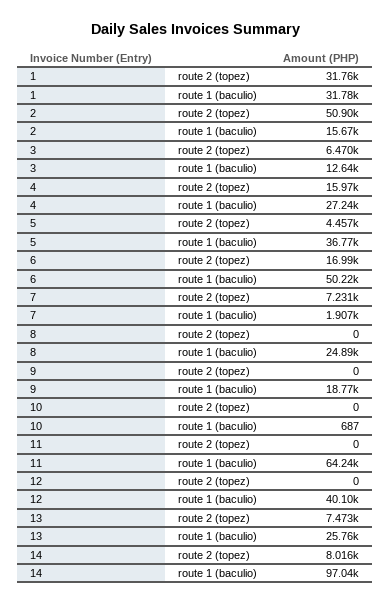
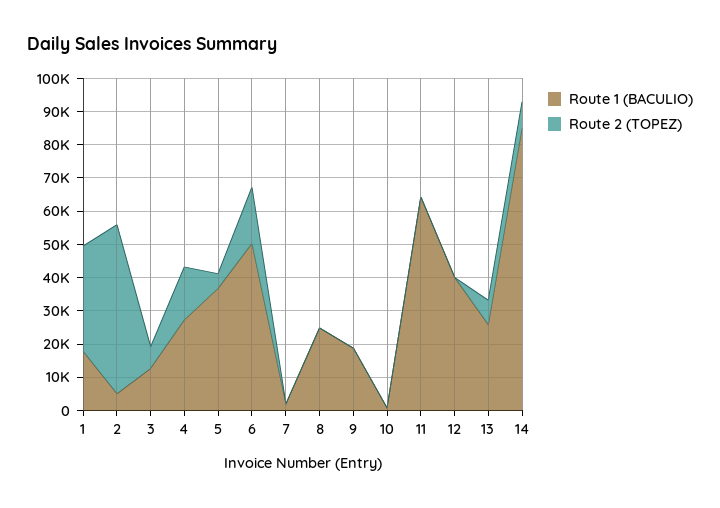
route 1 (baculio), 1: 31780 -> 17500
route 1 (baculio), 2: 15670 -> 5000
route 2 (topez), 7: 7231 -> 0
route 1 (baculio), 14: 97040 -> 85000

